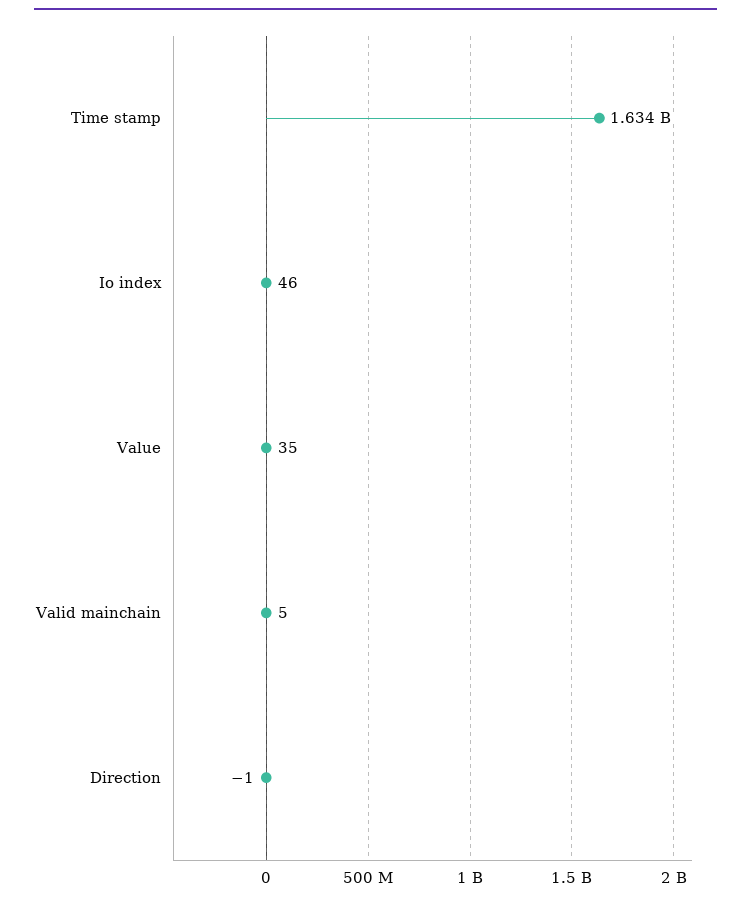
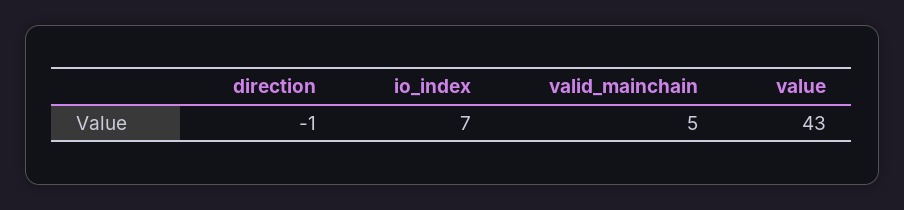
Time stamp: 1634000000 -> none
Io index: 46 -> 7
Value: 35 -> 43

